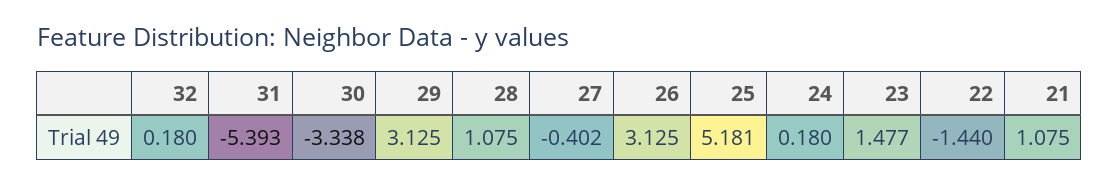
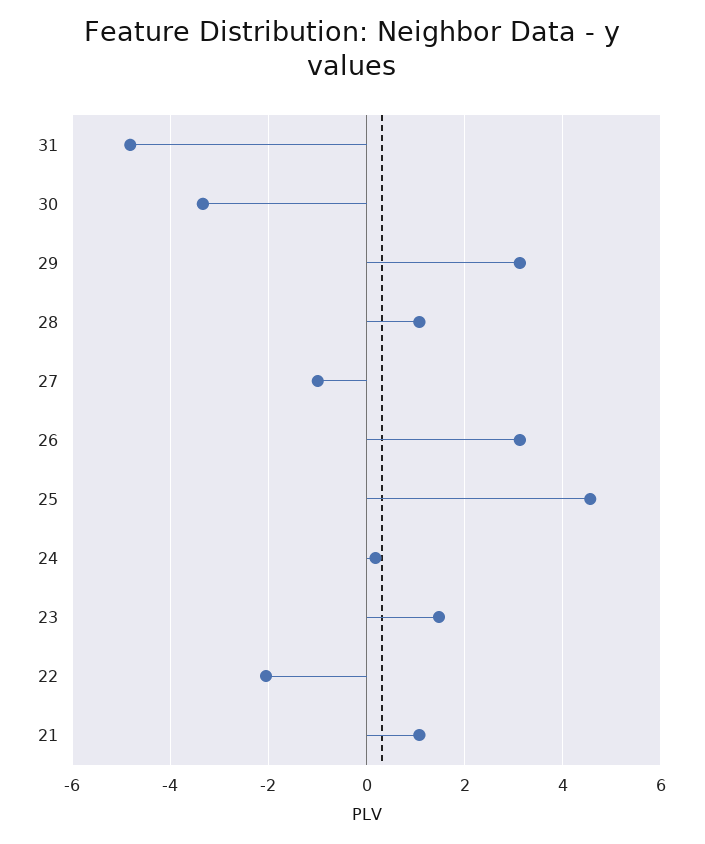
32: 0.18 -> none
31: -5.393 -> -4.8
27: -0.402 -> -1
25: 5.181 -> 4.6
22: -1.44 -> -2

